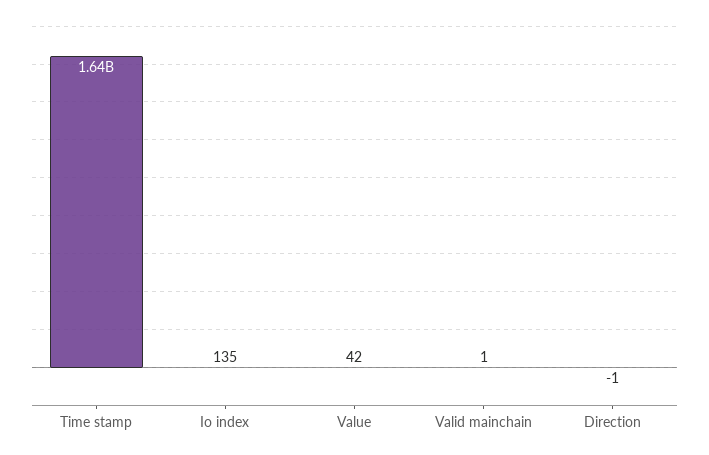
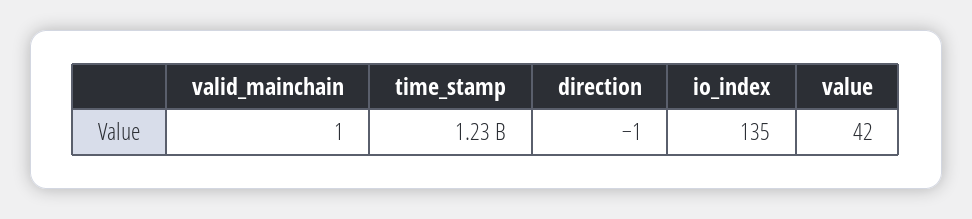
Time stamp: 1640000000 -> 1230000000

